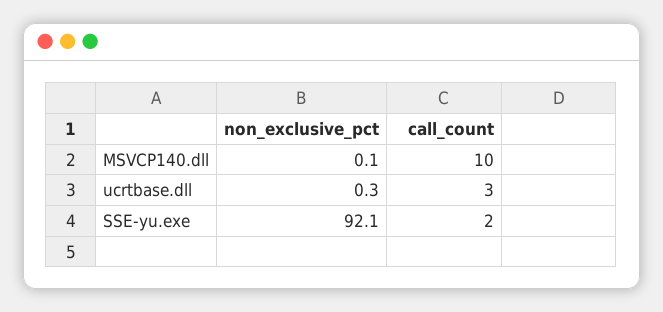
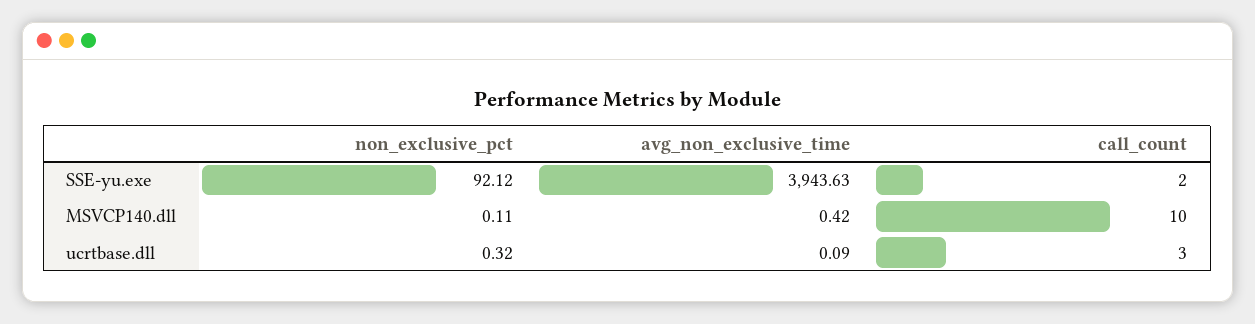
avg_non_exclusive_time, SSE-yu.exe: none -> 3943.63
avg_non_exclusive_time, MSVCP140.dll: none -> 0.42
avg_non_exclusive_time, ucrtbase.dll: none -> 0.09

